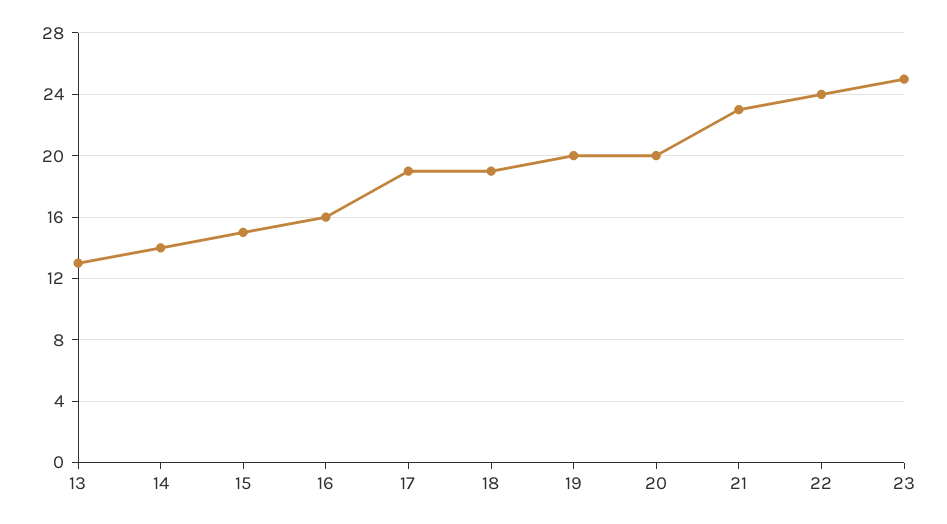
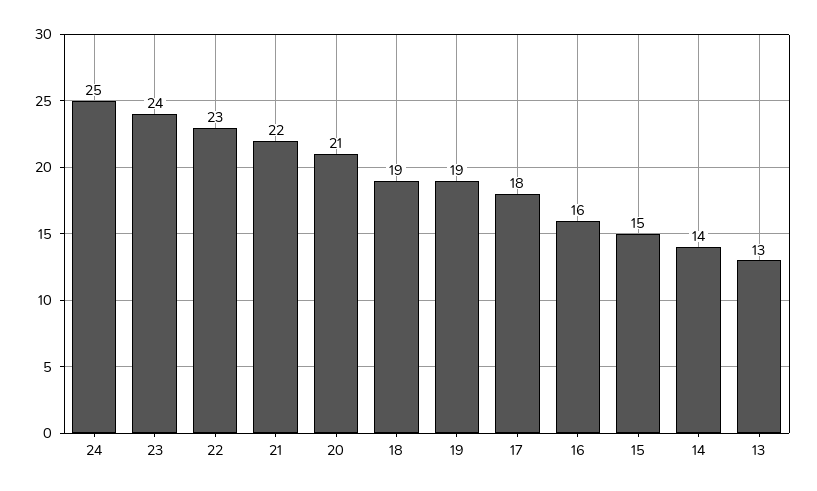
17: 19 -> 18
19: 20 -> 19
20: 20 -> 21
21: 23 -> 22
22: 24 -> 23
23: 25 -> 24
24: none -> 25

